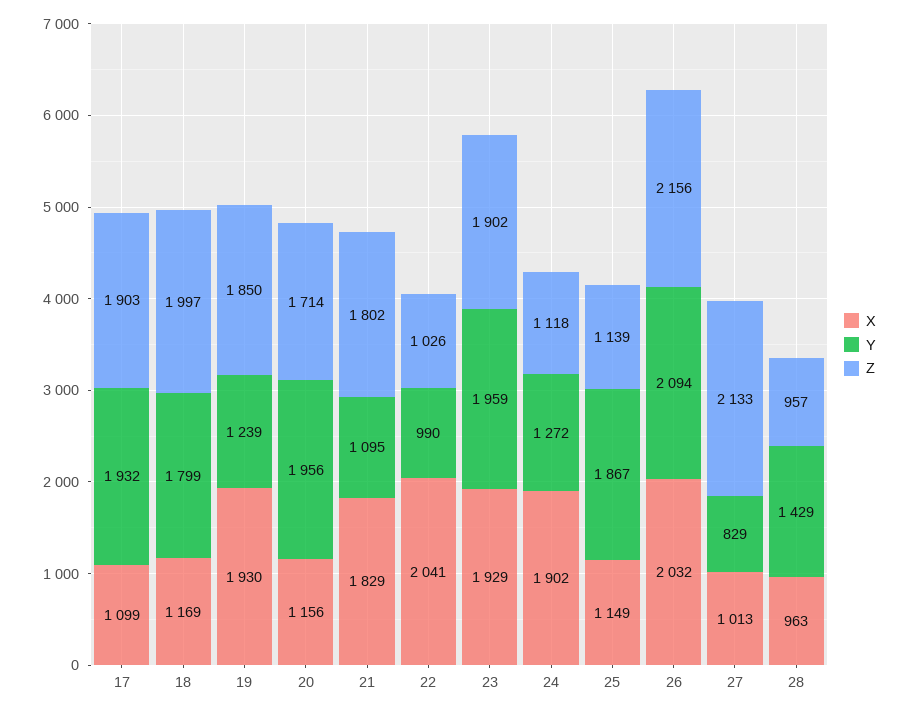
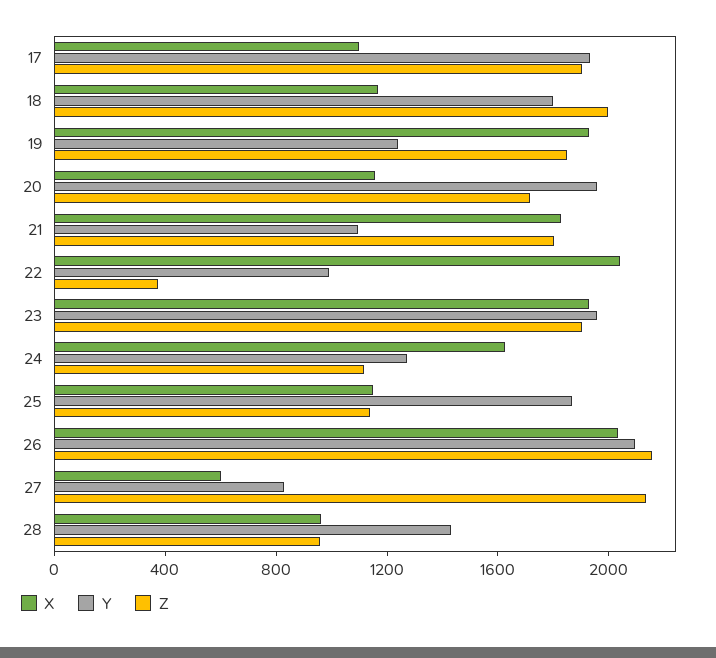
Z, 22: 1026 -> 400
X, 24: 1902 -> 1600
X, 27: 1013 -> 600

